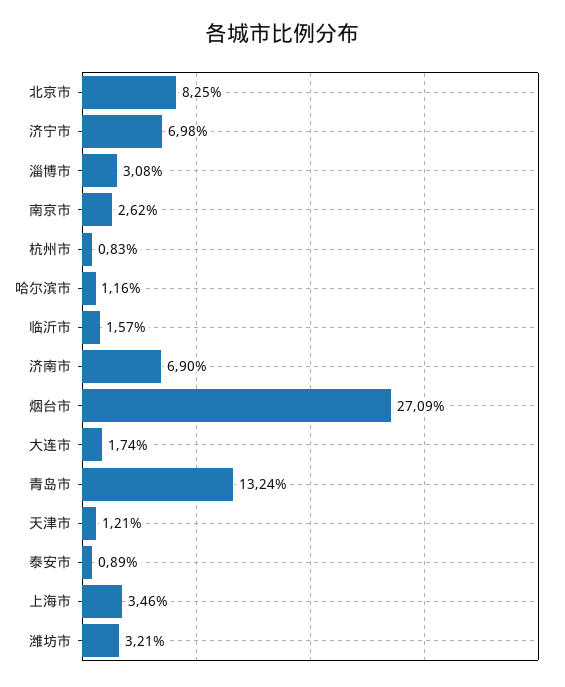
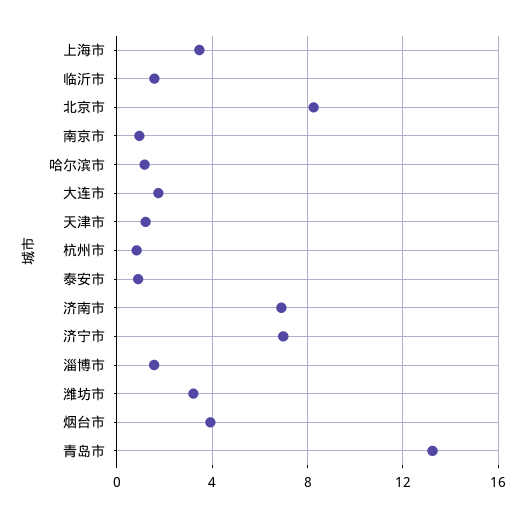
淄博市: 3.08 -> 1.5
南京市: 2.62 -> 1
烟台市: 27.09 -> 4

